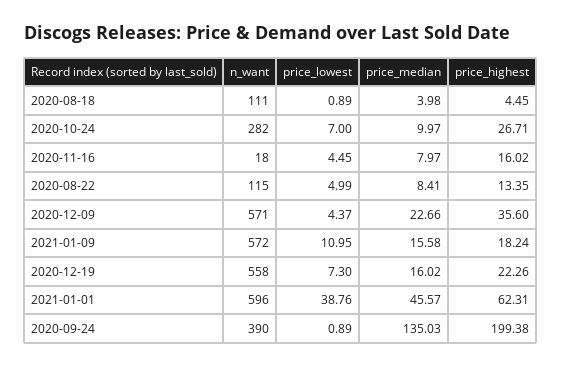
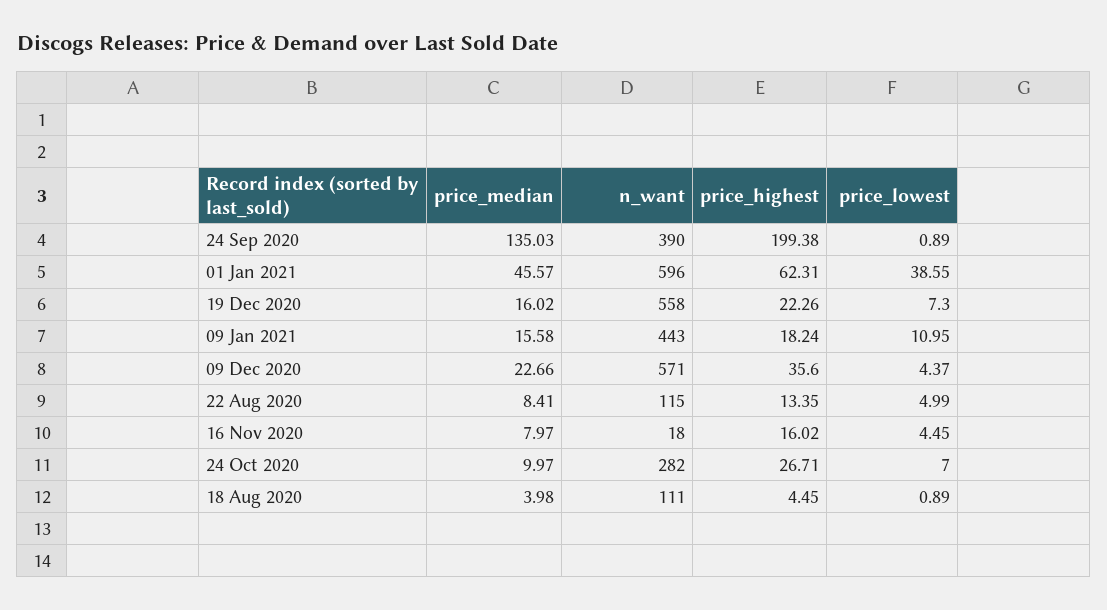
n_want, 2021-01-09: 572 -> 443
price_lowest, 2021-01-01: 38.76 -> 38.55

